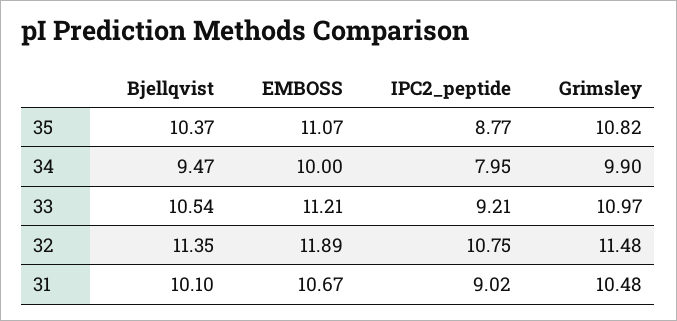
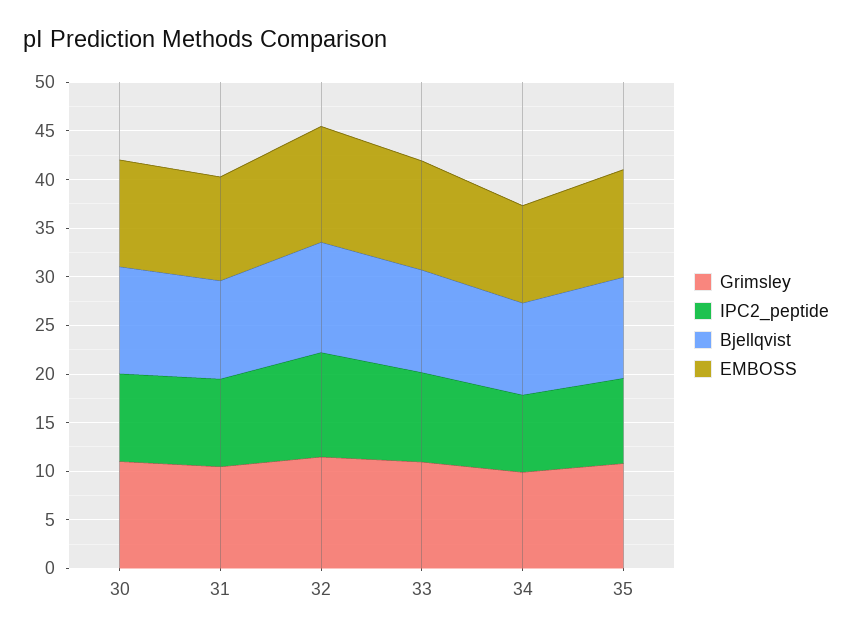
Grimsley, 30: none -> 11
IPC2_peptide, 30: none -> 9
Bjellqvist, 30: none -> 11
EMBOSS, 30: none -> 11

